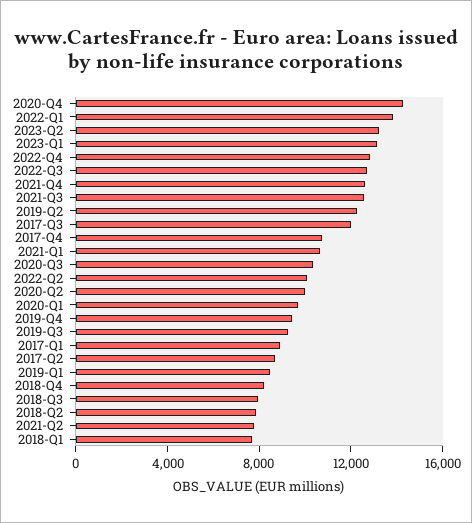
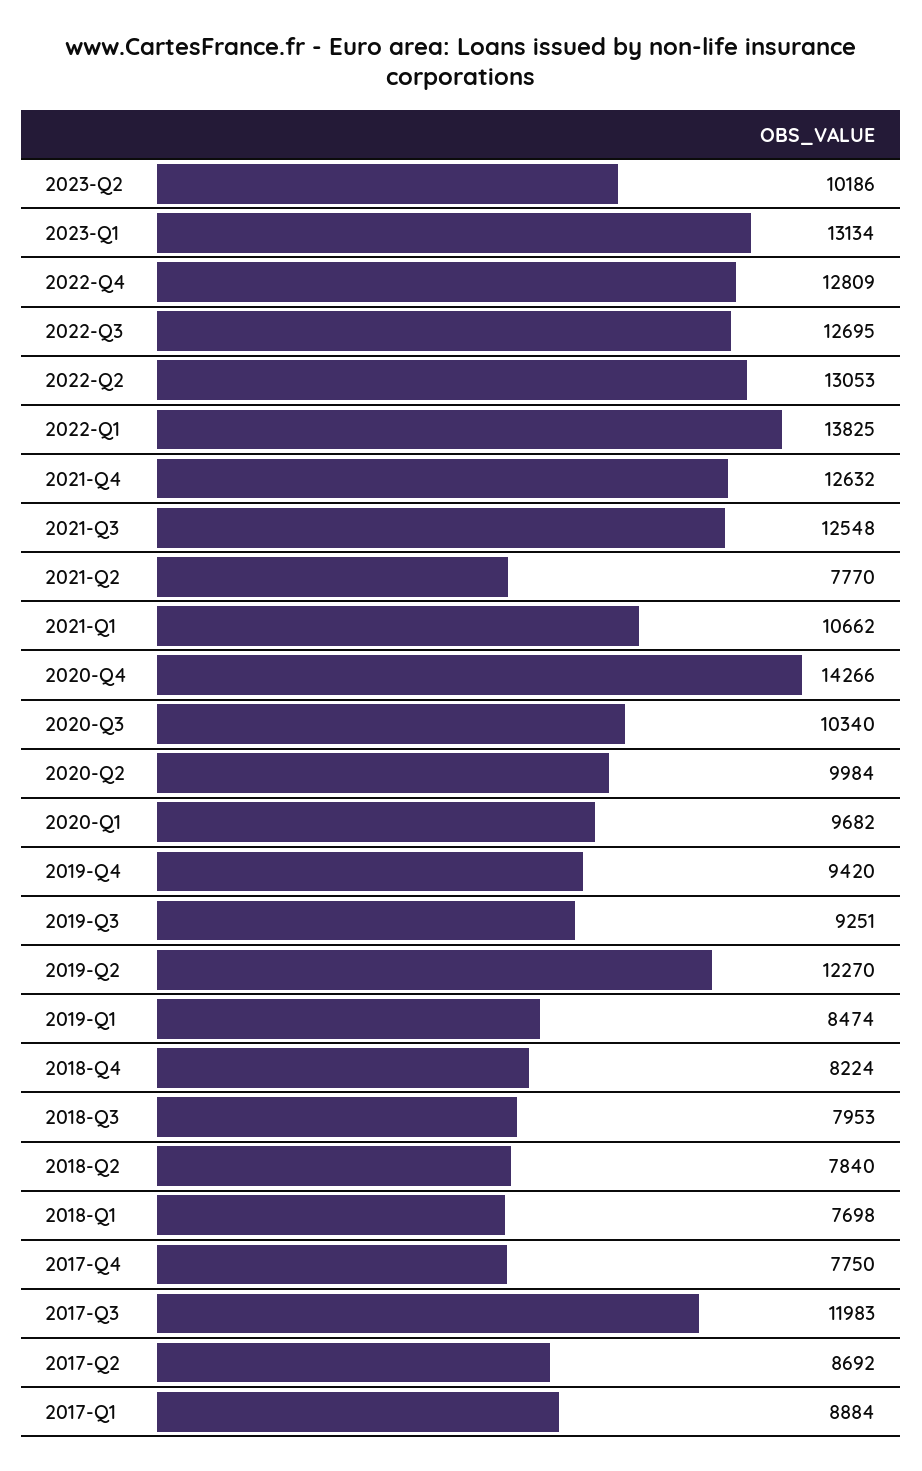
2023-Q2: 13000 -> 10186
2017-Q4: 11000 -> 7750
2022-Q2: 10000 -> 13053

